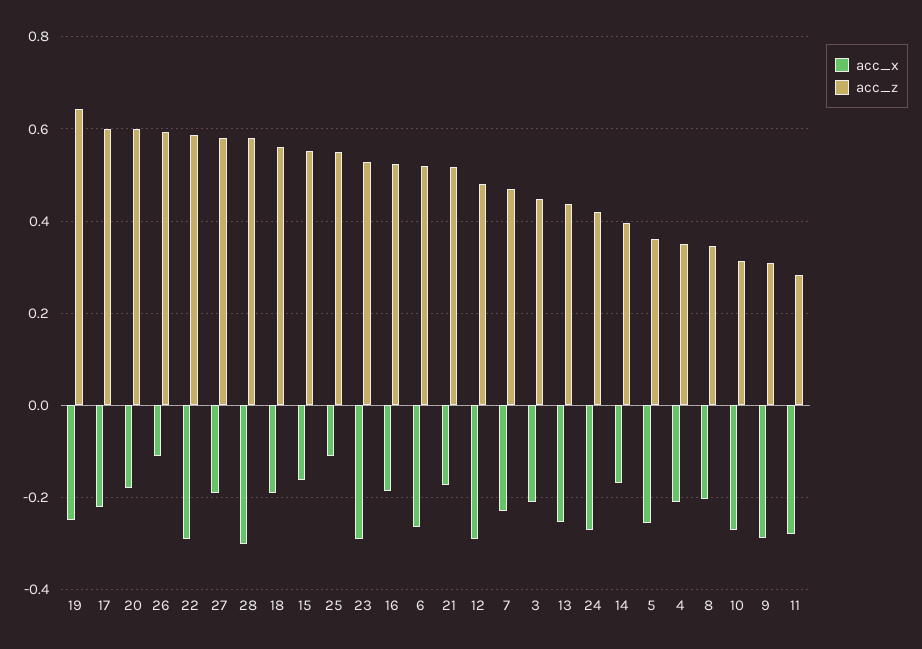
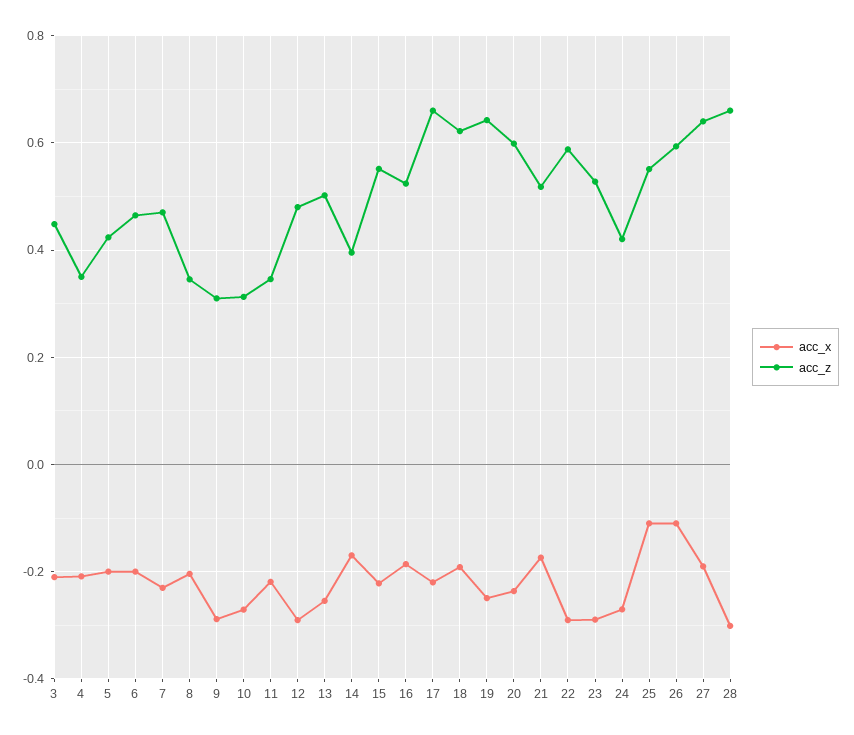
acc_z, 17: 0.6 -> 0.66
acc_x, 20: -0.18 -> -0.24
acc_z, 27: 0.58 -> 0.64
acc_z, 28: 0.58 -> 0.66
acc_z, 18: 0.56 -> 0.62
acc_x, 15: -0.16 -> -0.22
acc_x, 6: -0.26 -> -0.2
acc_z, 6: 0.52 -> 0.46
acc_z, 13: 0.44 -> 0.5
acc_x, 5: -0.26 -> -0.2
acc_z, 5: 0.36 -> 0.42
acc_x, 11: -0.28 -> -0.22
acc_z, 11: 0.28 -> 0.34

